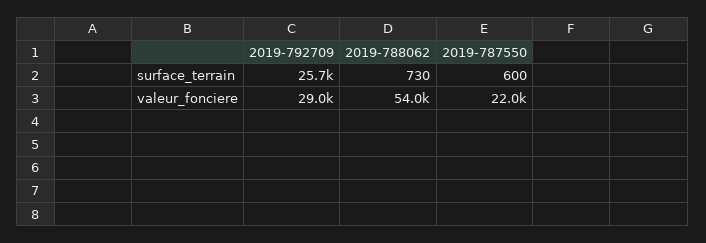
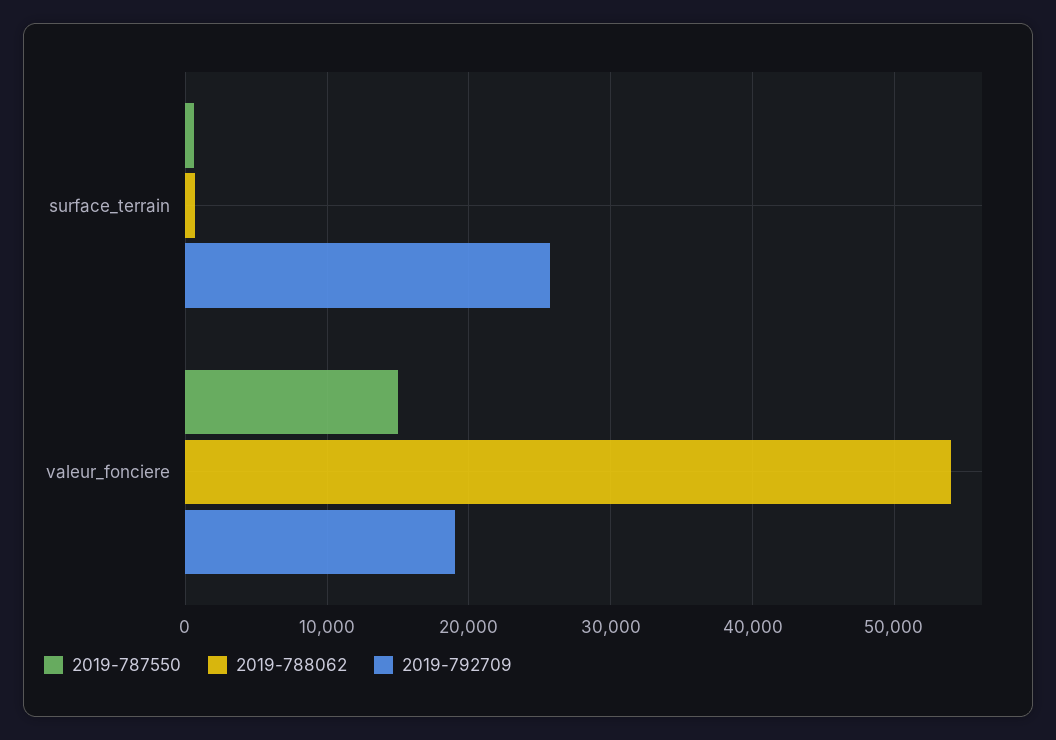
2019-792709, valeur_fonciere: 29000 -> 19000
2019-787550, valeur_fonciere: 22000 -> 15000

